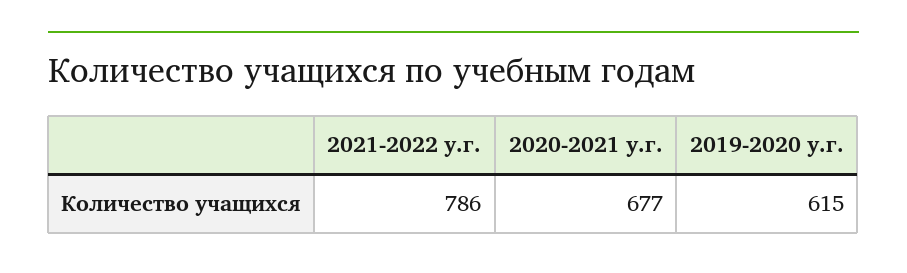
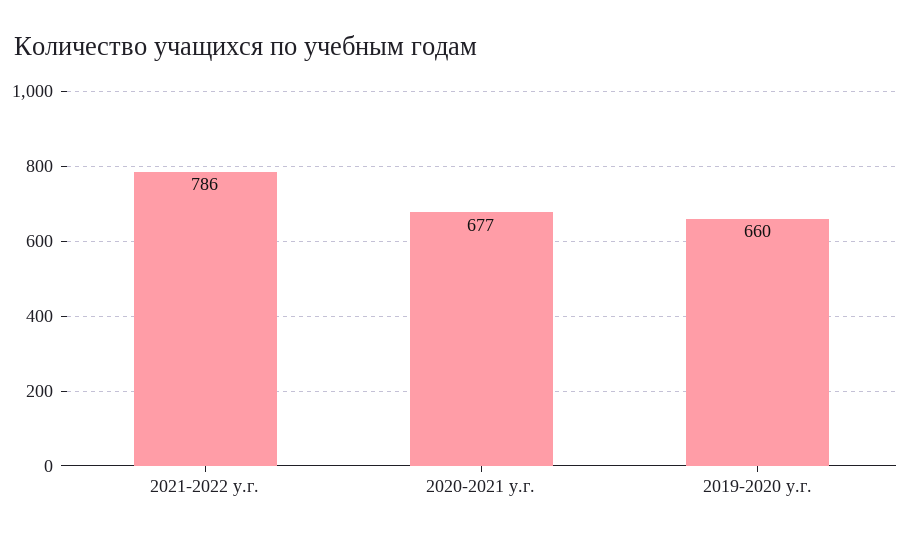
2019-2020 у.г.: 615 -> 660

